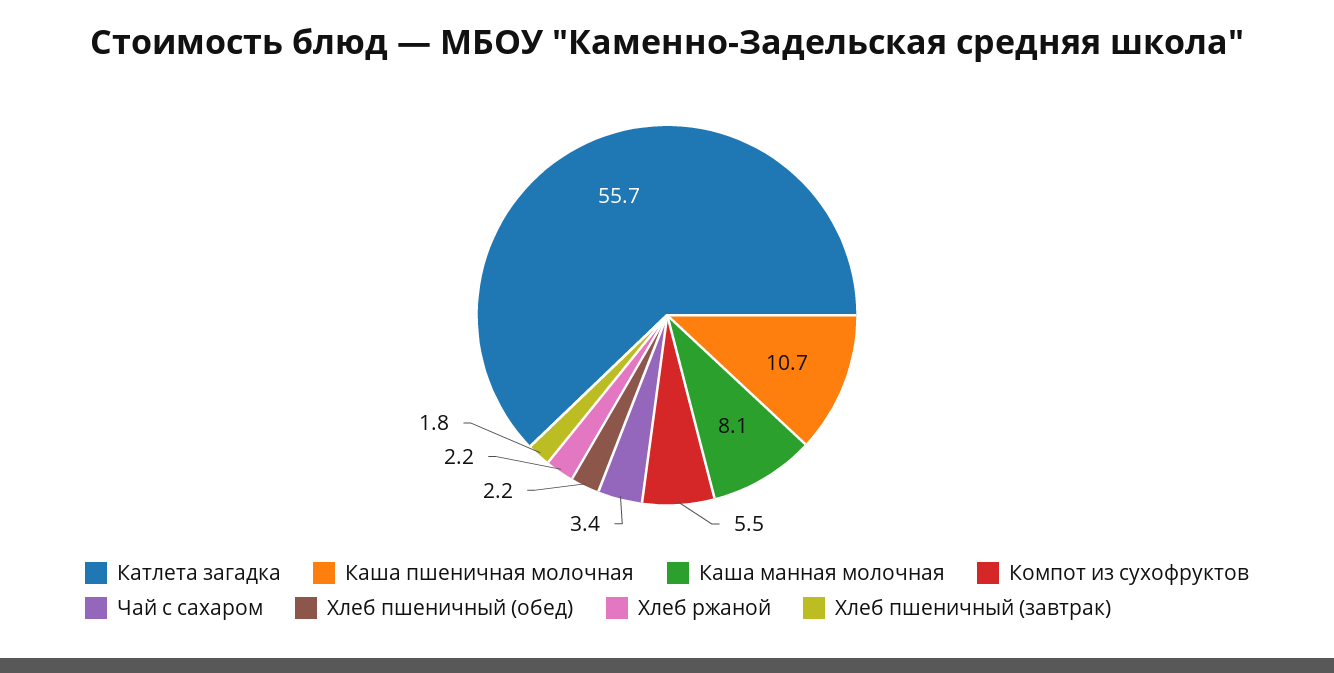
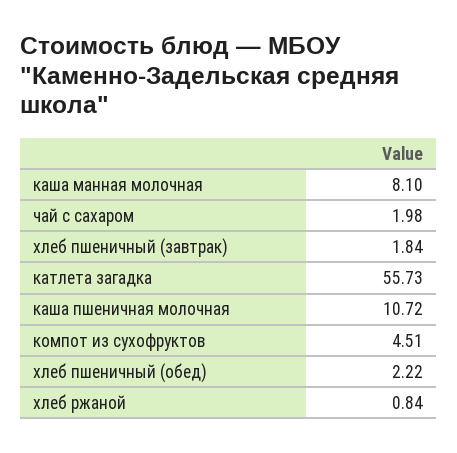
Компот из сухофруктов: 5.5 -> 4.51
Чай с сахаром: 3.4 -> 1.98
Хлеб ржаной: 2.2 -> 0.84

